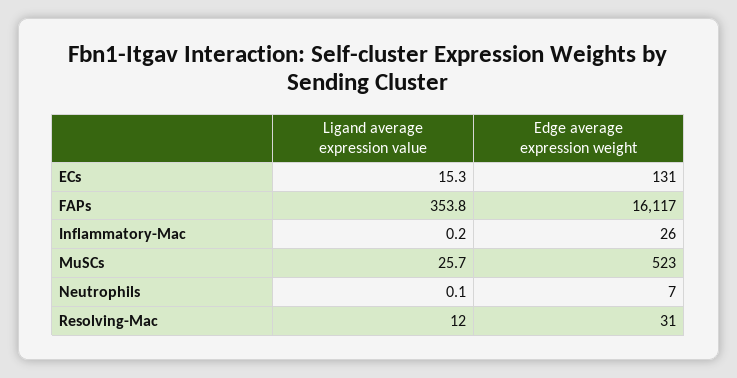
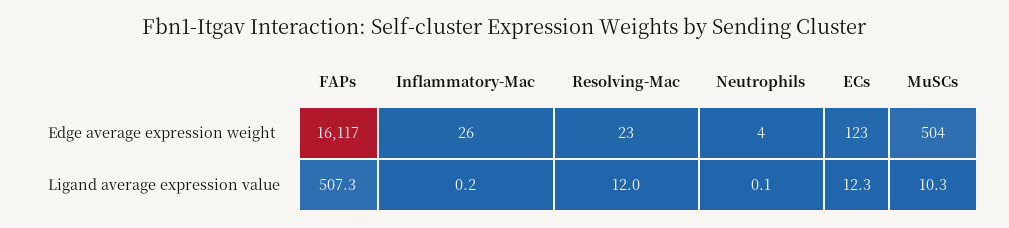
Ligand average expression value, ECs: 15.3 -> 12.3
Edge average expression weight, ECs: 131 -> 123
Ligand average expression value, FAPs: 353.8 -> 507.3
Ligand average expression value, MuSCs: 25.7 -> 10.3
Edge average expression weight, MuSCs: 523 -> 504
Edge average expression weight, Neutrophils: 7 -> 4
Edge average expression weight, Resolving-Mac: 31 -> 23

